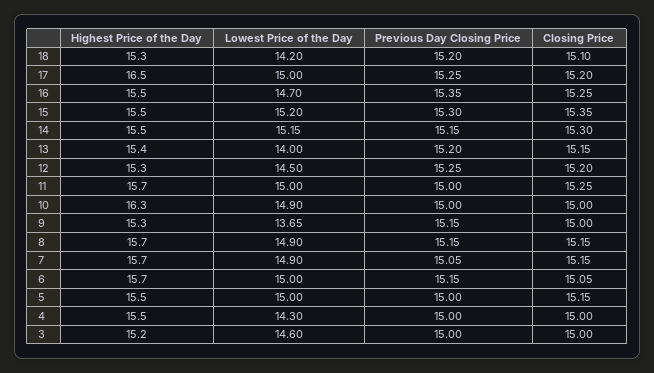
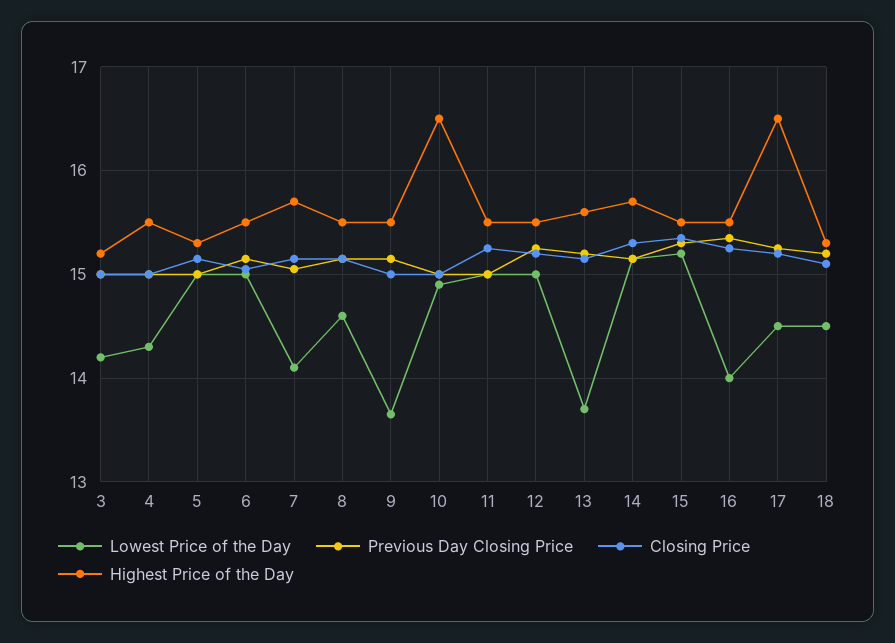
Lowest Price of the Day, 18: 14.2 -> 14.5
Lowest Price of the Day, 17: 15 -> 14.5
Lowest Price of the Day, 16: 14.7 -> 14
Highest Price of the Day, 14: 15.5 -> 15.7
Highest Price of the Day, 13: 15.4 -> 15.6
Lowest Price of the Day, 13: 14 -> 13.7
Highest Price of the Day, 12: 15.3 -> 15.5
Lowest Price of the Day, 12: 14.5 -> 15
Highest Price of the Day, 11: 15.7 -> 15.5
Highest Price of the Day, 10: 16.3 -> 16.5
Highest Price of the Day, 9: 15.3 -> 15.5
Highest Price of the Day, 8: 15.7 -> 15.5
Lowest Price of the Day, 8: 14.9 -> 14.6
Lowest Price of the Day, 7: 14.9 -> 14.1
Highest Price of the Day, 6: 15.7 -> 15.5
Highest Price of the Day, 5: 15.5 -> 15.3
Lowest Price of the Day, 3: 14.6 -> 14.2

